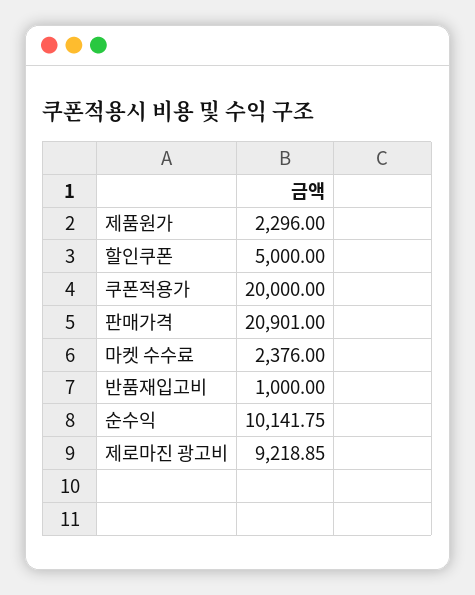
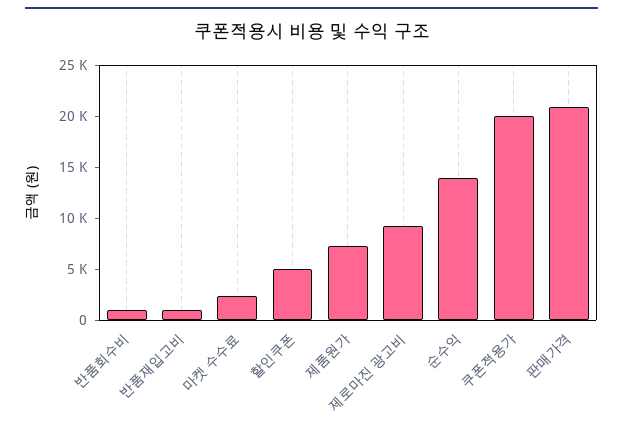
제품원가: 2296 -> 7000
순수익: 10141.75 -> 14000
반품회수비: none -> 1000

